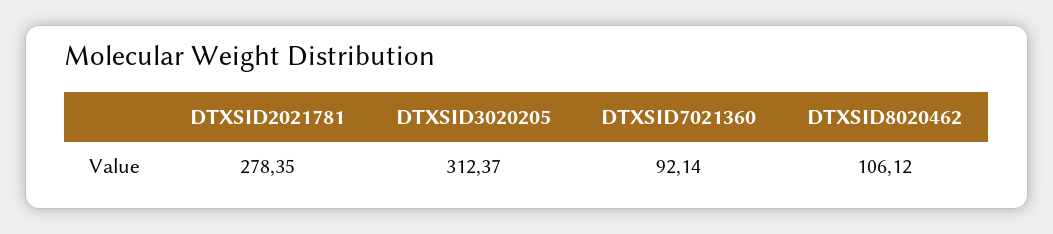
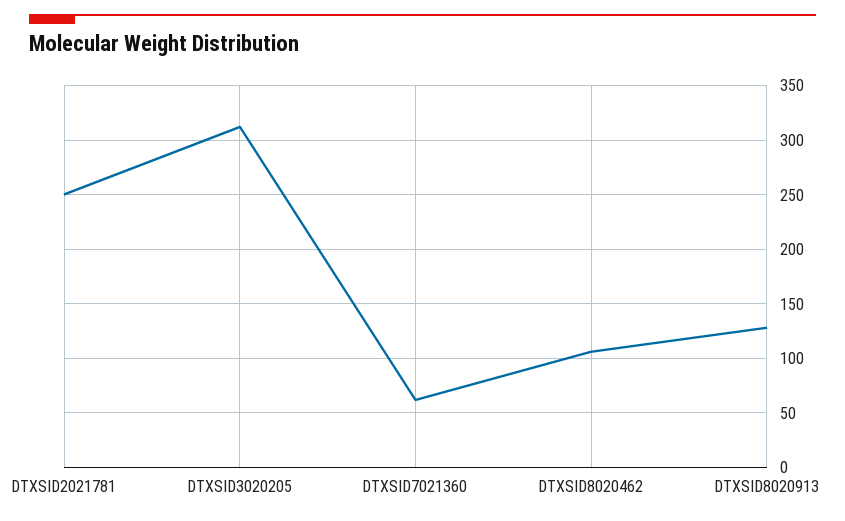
DTXSID2021781: 278.35 -> 250
DTXSID7021360: 92.14 -> 60
DTXSID8020913: none -> 130

